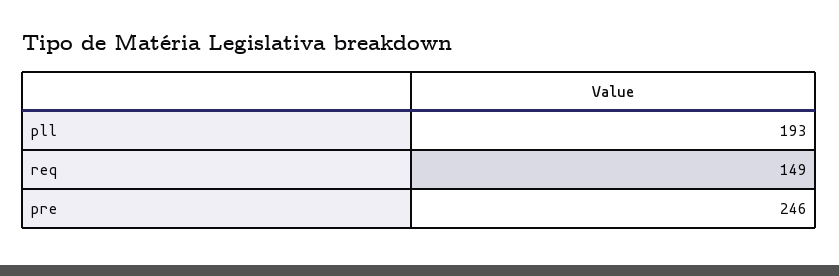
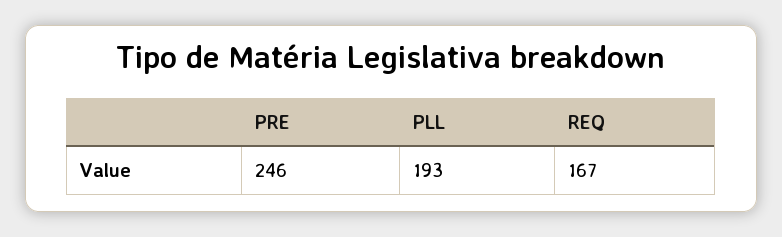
req: 149 -> 167

